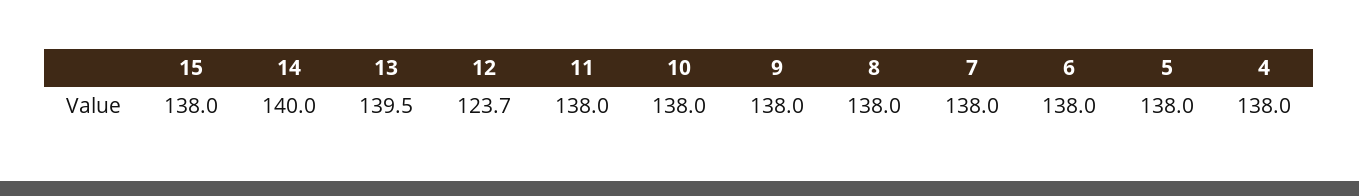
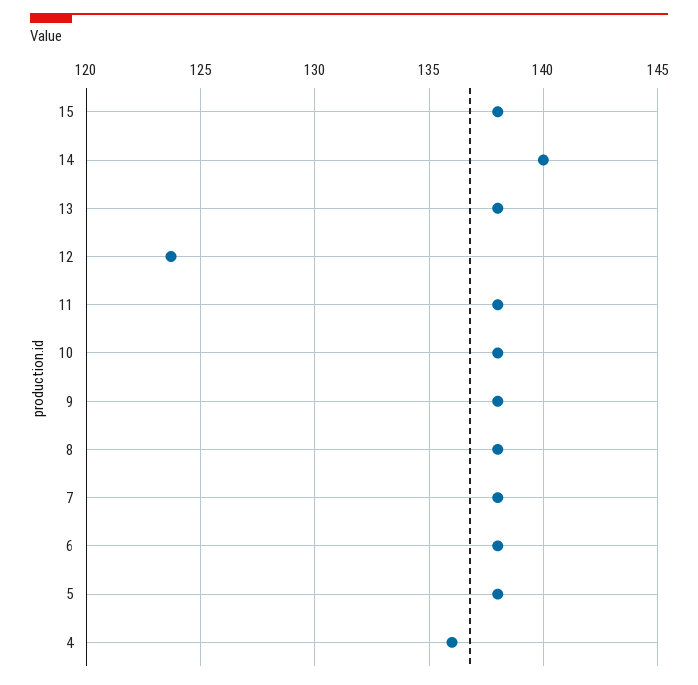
13: 139.5 -> 138
4: 138 -> 136

